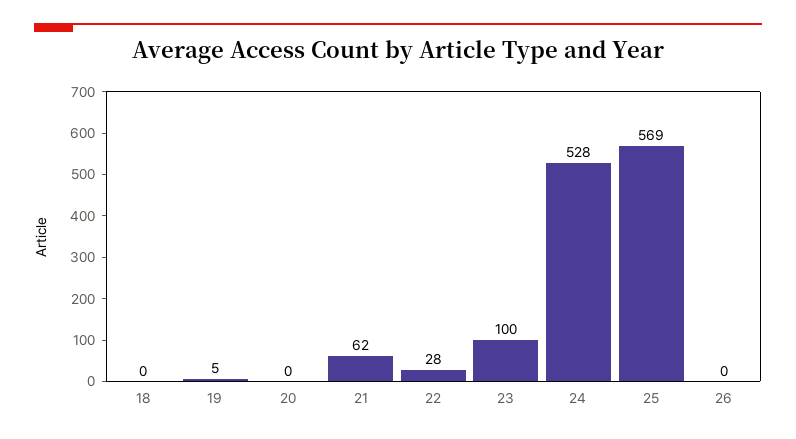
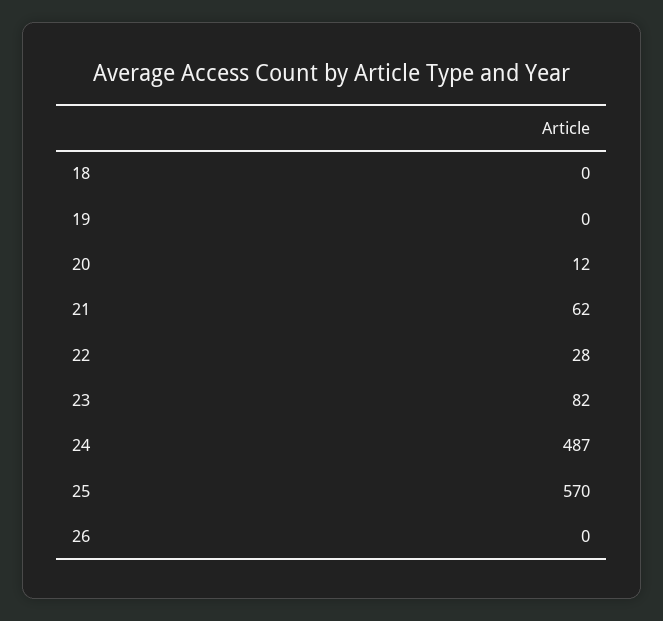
19: 5 -> 0
20: 0 -> 12
23: 100 -> 82
24: 528 -> 487
25: 569 -> 570

